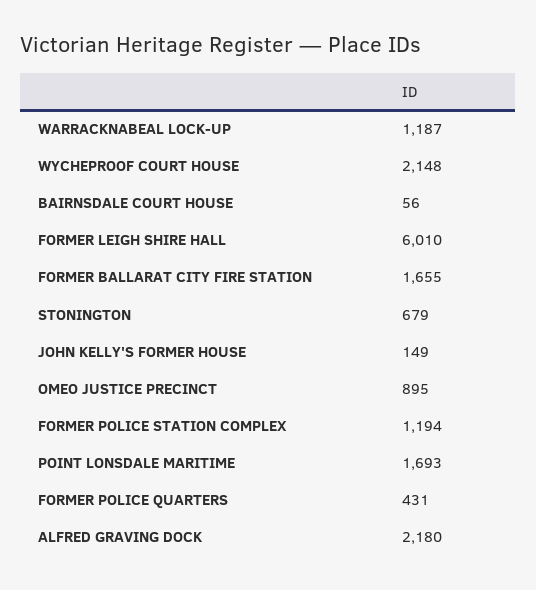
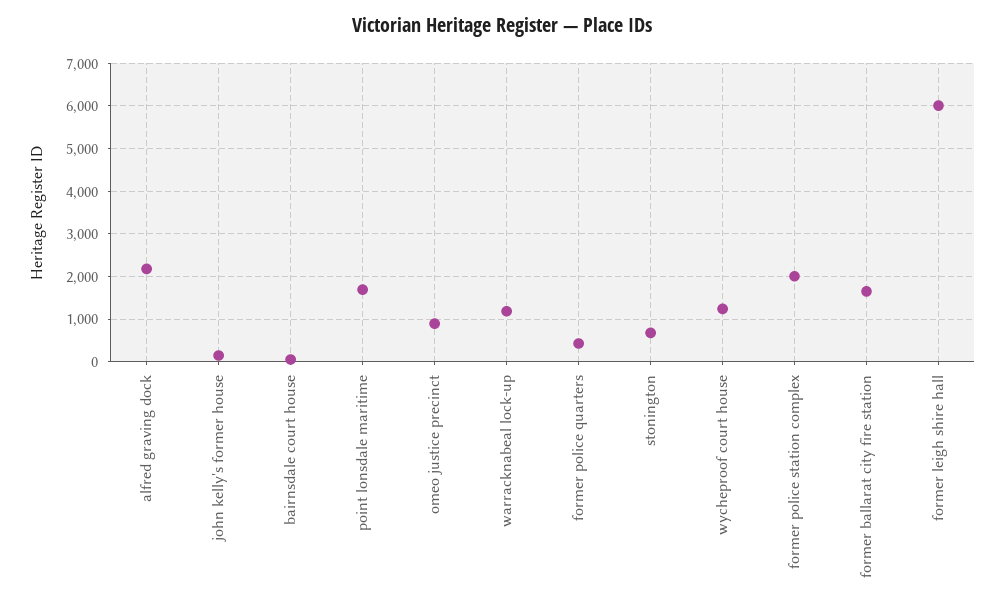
WYCHEPROOF COURT HOUSE: 2148 -> 1200
FORMER POLICE STATION COMPLEX: 1194 -> 2000

